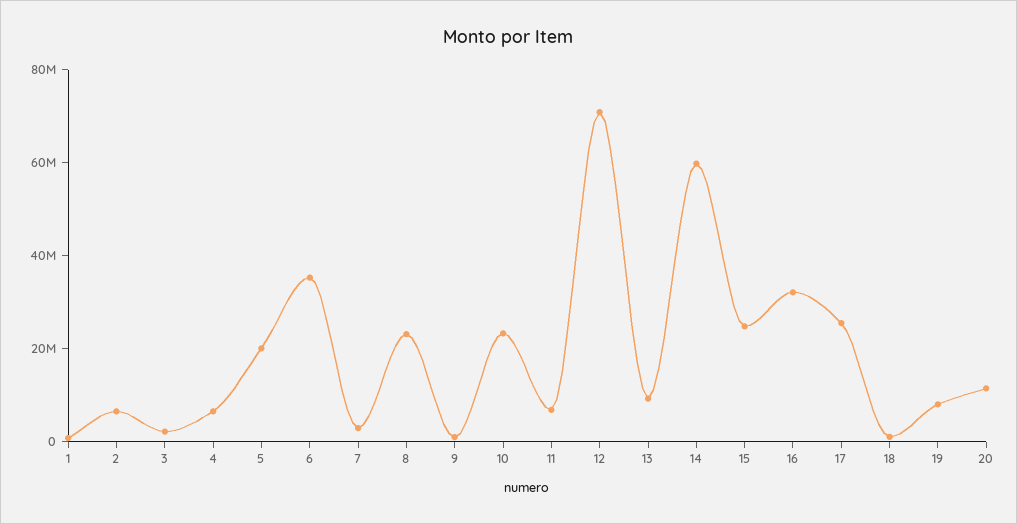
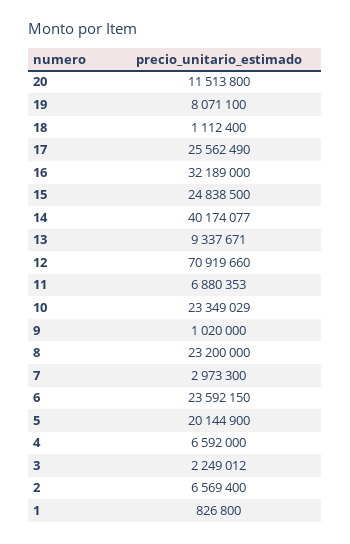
6: 35000000 -> 23592150
14: 60000000 -> 40174077

